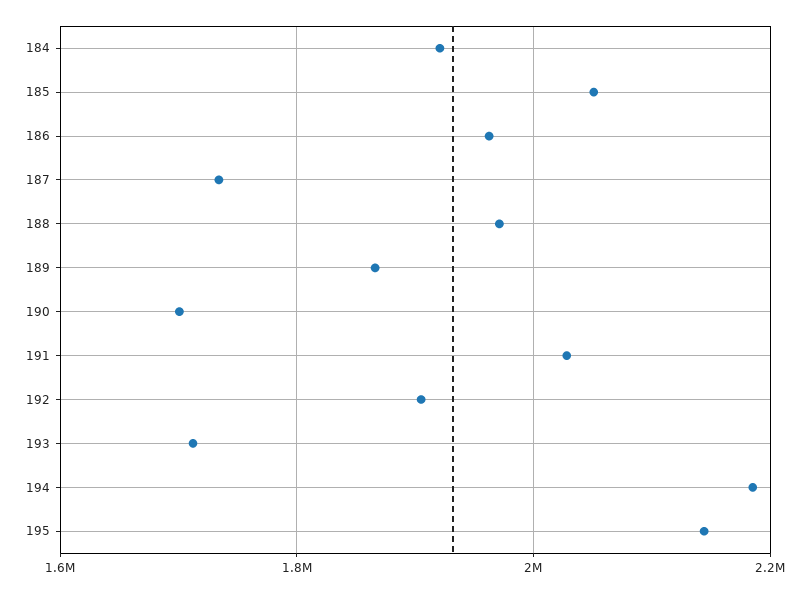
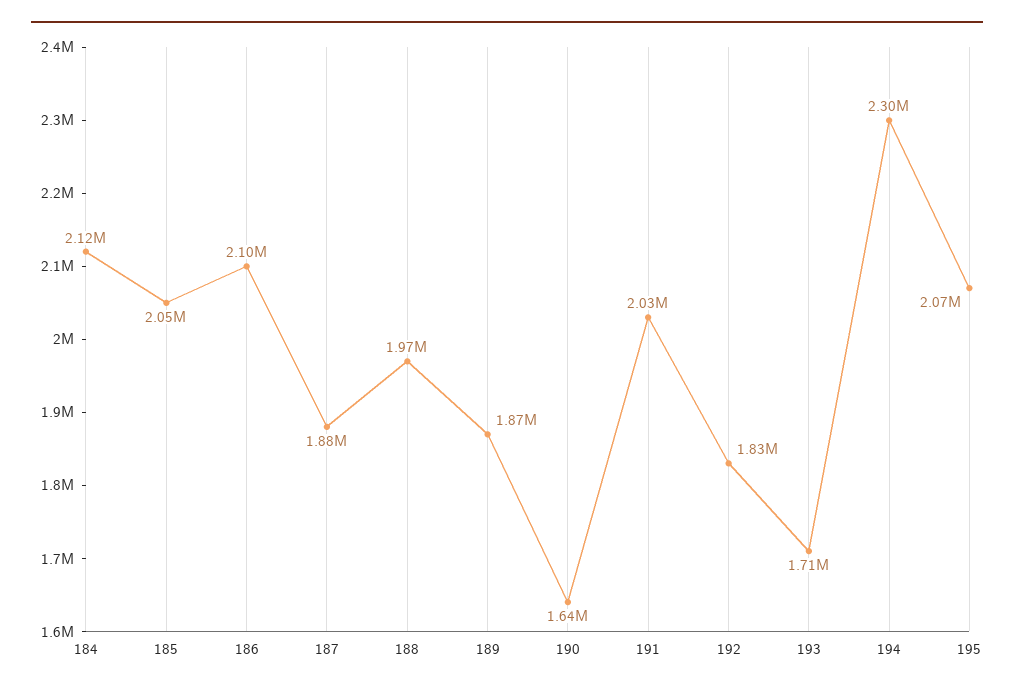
184: 1920000 -> 2120000
186: 1960000 -> 2100000
187: 1740000 -> 1880000
190: 1700000 -> 1640000
192: 1900000 -> 1830000
194: 2180000 -> 2300000
195: 2140000 -> 2070000

